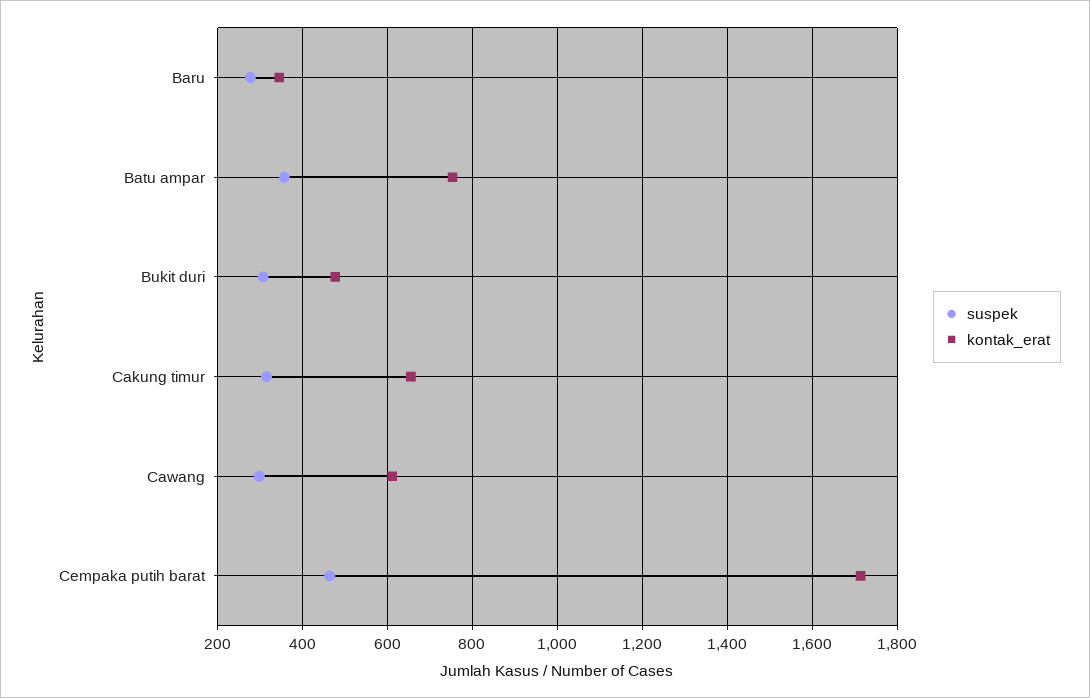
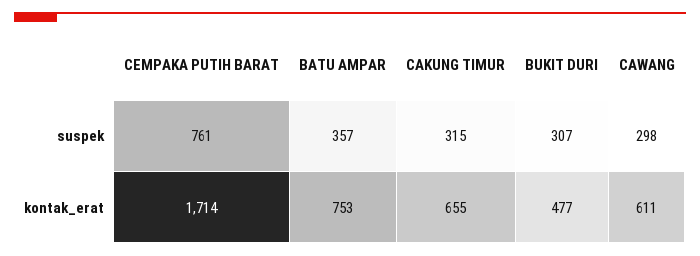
suspek, Baru: 280 -> none
kontak_erat, Baru: 340 -> none
suspek, Cempaka putih barat: 460 -> 761

